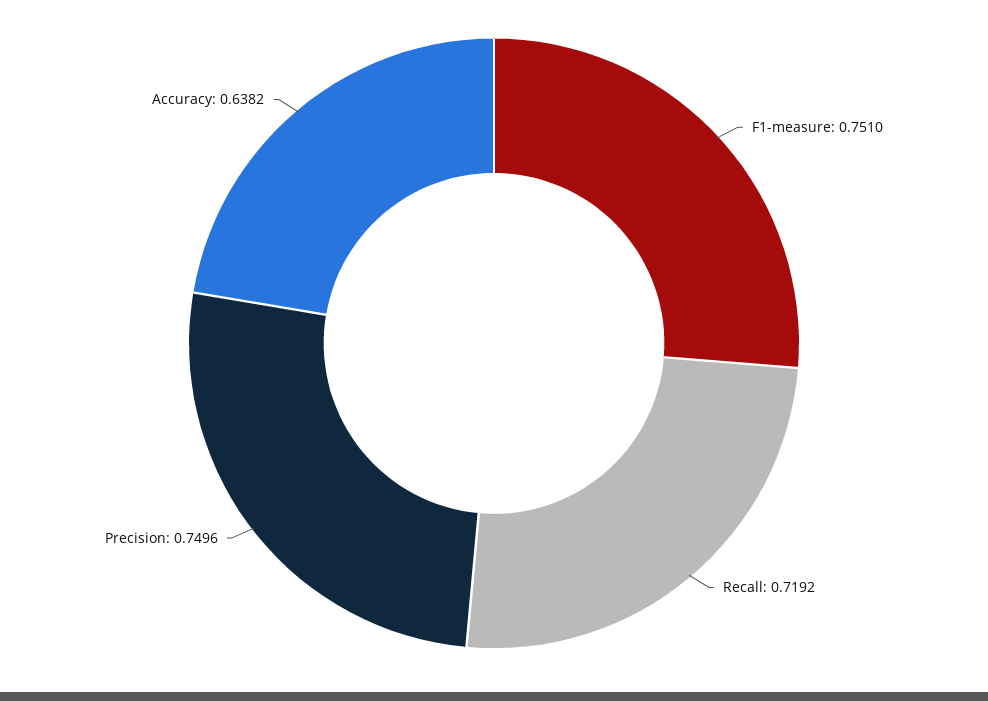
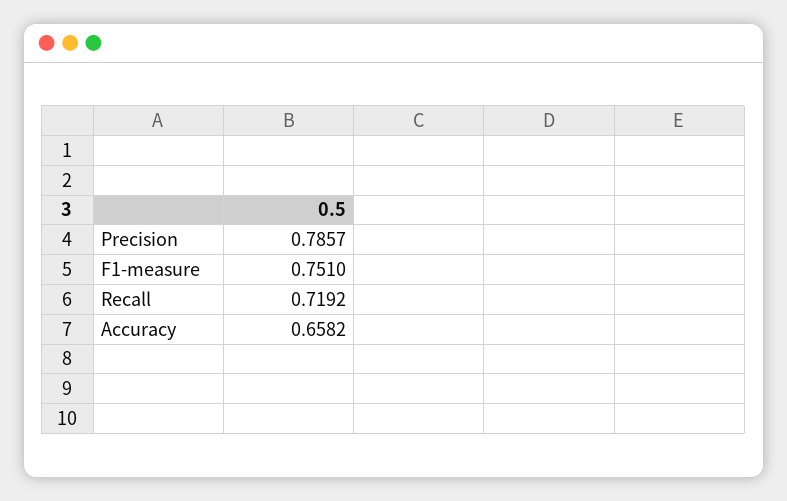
Precision: 0.7496 -> 0.7857
Accuracy: 0.6382 -> 0.6582

